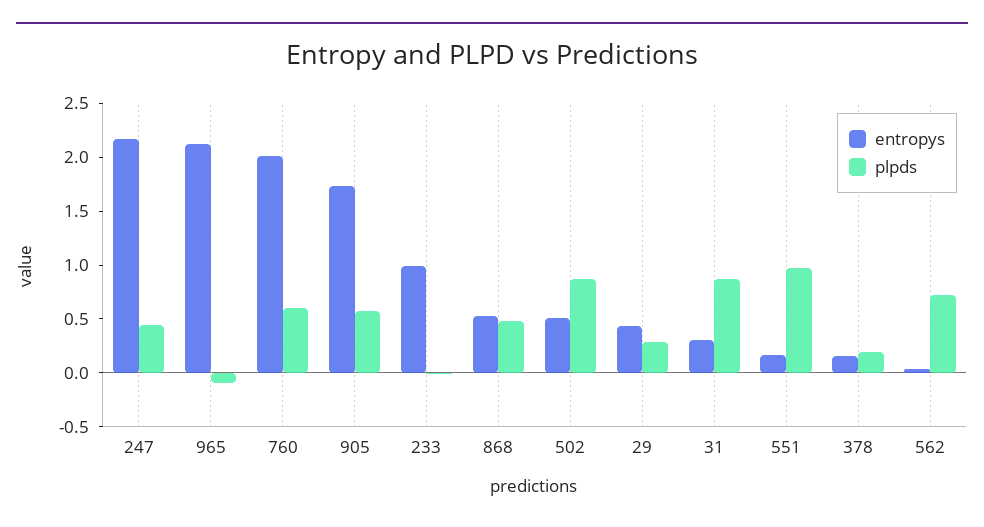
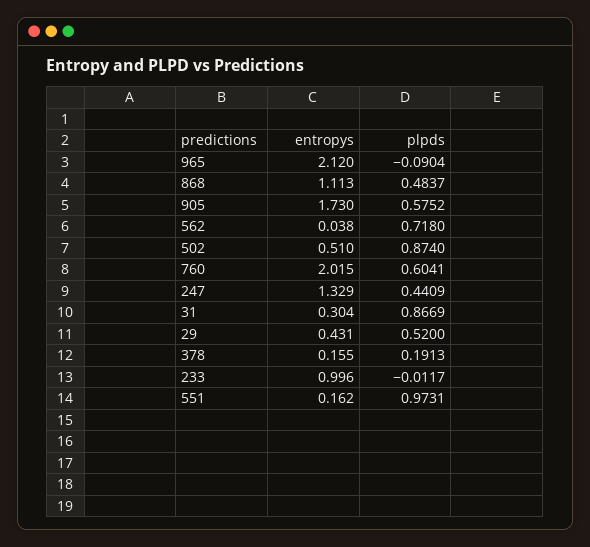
entropys, 247: 2.2 -> 1.329
entropys, 868: 0.5 -> 1.113
plpds, 29: 0.3 -> 0.52

